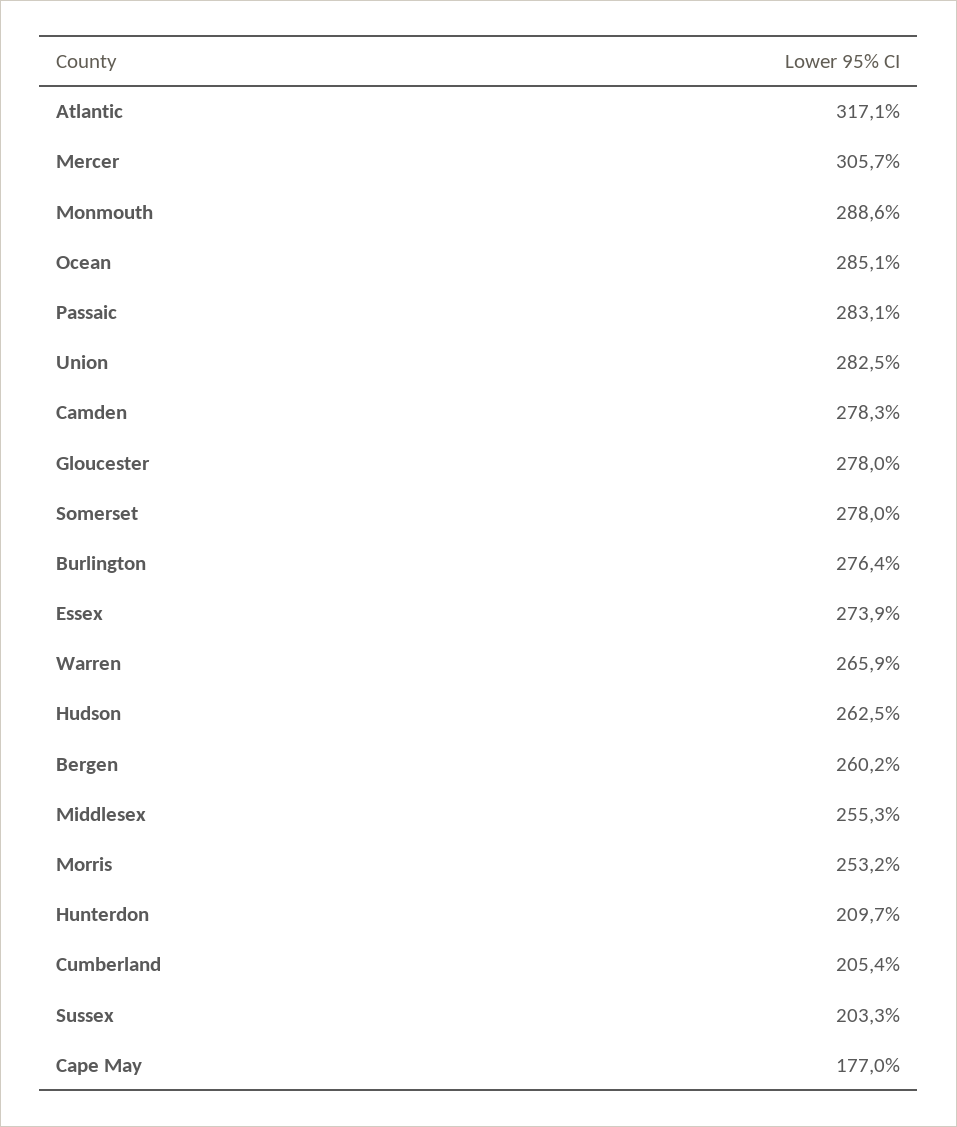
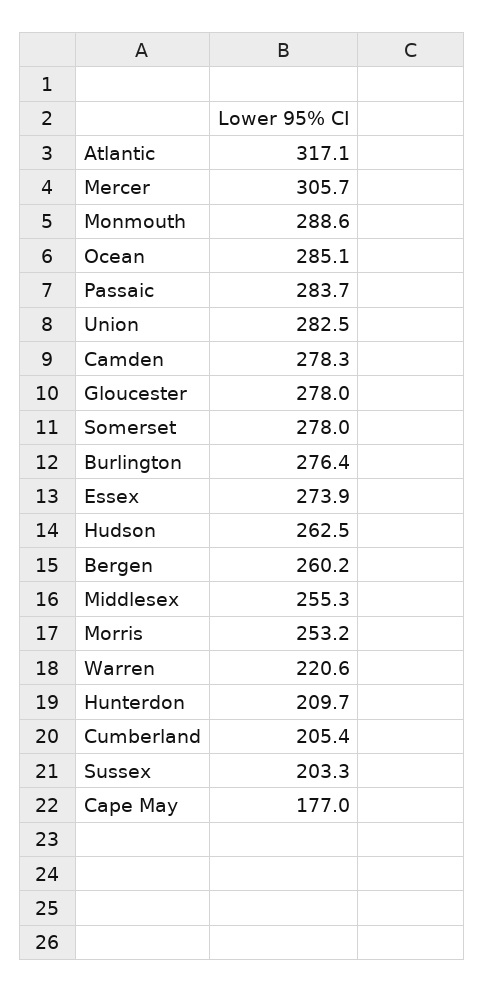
Passaic: 283.1 -> 283.7
Warren: 265.9 -> 220.6

